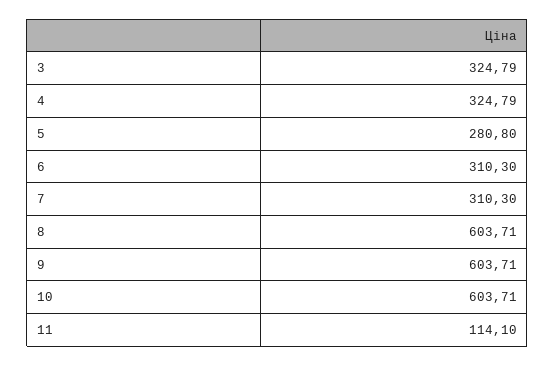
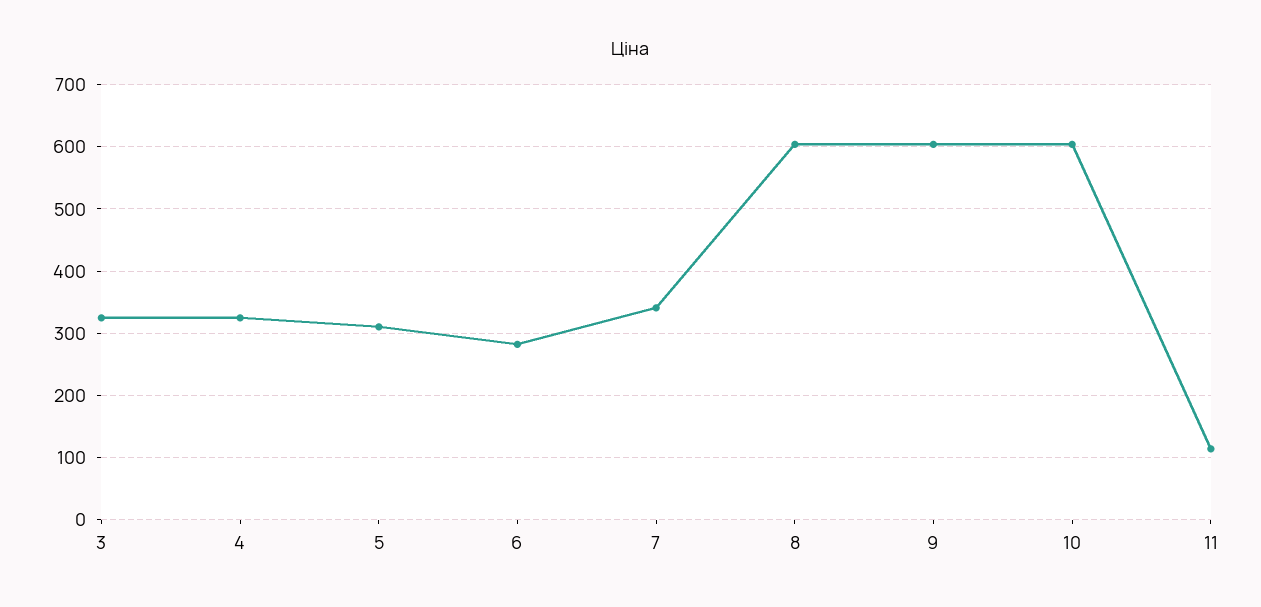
5: 280.8 -> 310
6: 310.3 -> 280
7: 310.3 -> 340

